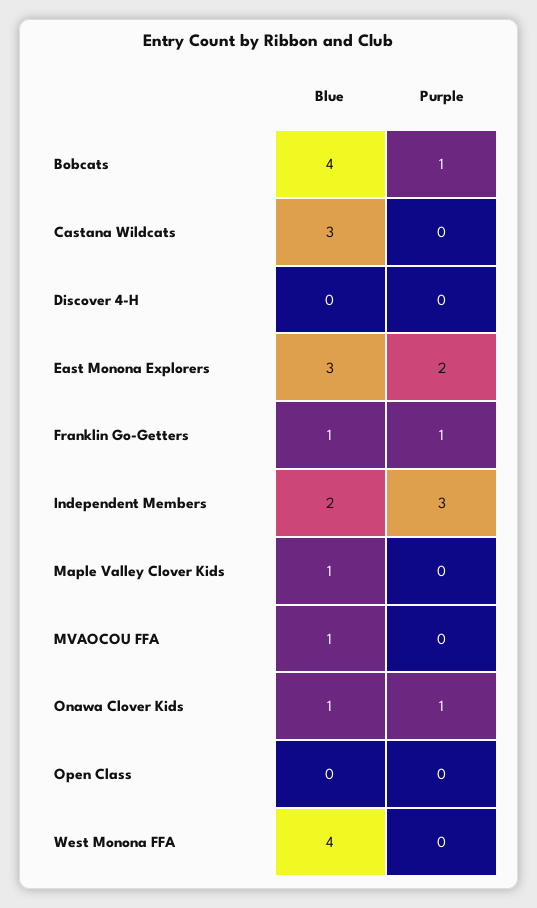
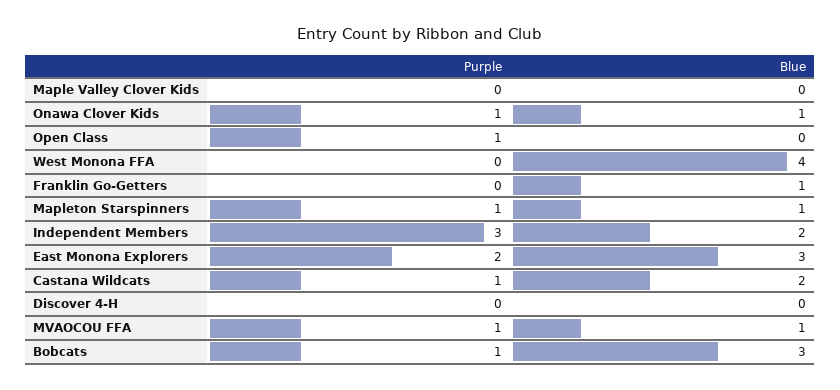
Blue, Bobcats: 4 -> 3
Blue, Castana Wildcats: 3 -> 2
Purple, Castana Wildcats: 0 -> 1
Purple, Franklin Go-Getters: 1 -> 0
Blue, Maple Valley Clover Kids: 1 -> 0
Purple, MVAOCOU FFA: 0 -> 1
Purple, Open Class: 0 -> 1
Purple, Mapleton Starspinners: none -> 1
Blue, Mapleton Starspinners: none -> 1

